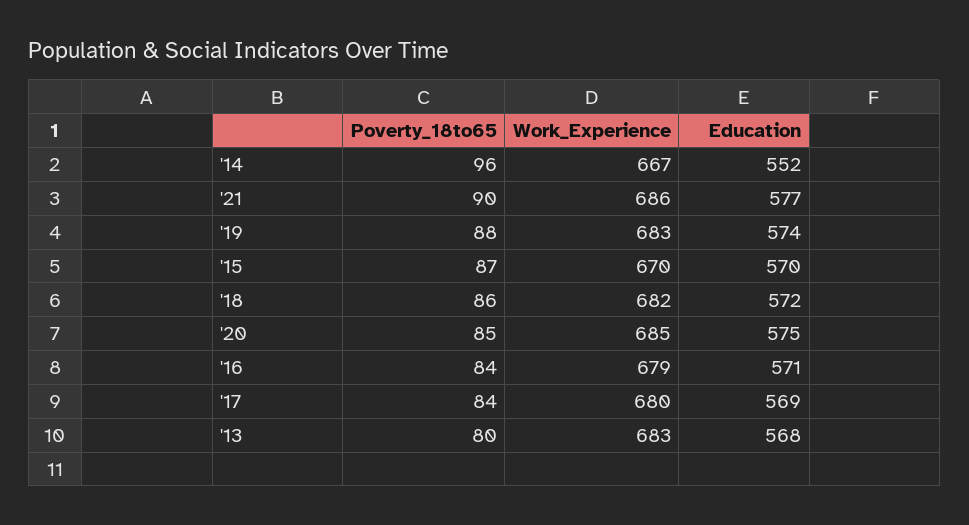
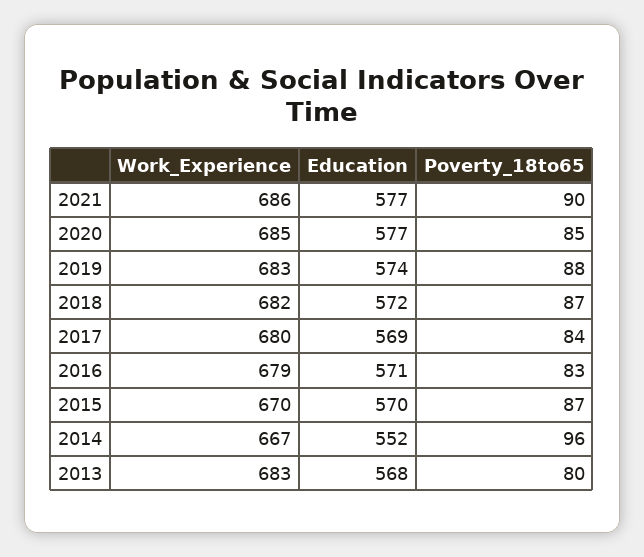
Poverty_18to65, '18: 86 -> 87
Education, '20: 575 -> 577
Poverty_18to65, '16: 84 -> 83

